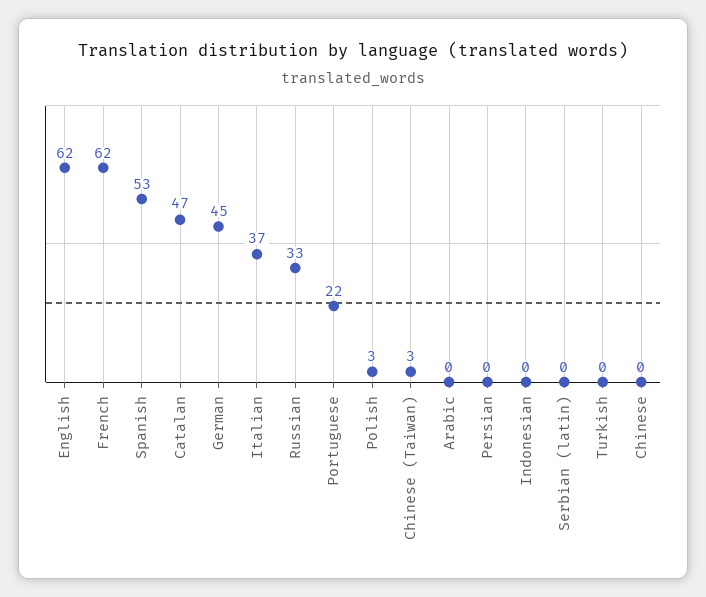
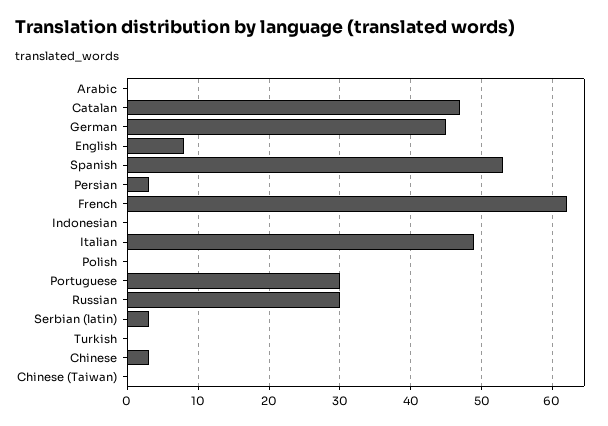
English: 62 -> 8
Italian: 37 -> 49
Russian: 33 -> 30
Portuguese: 22 -> 30
Polish: 3 -> 0
Chinese (Taiwan): 3 -> 0
Persian: 0 -> 3
Serbian (latin): 0 -> 3
Chinese: 0 -> 3

